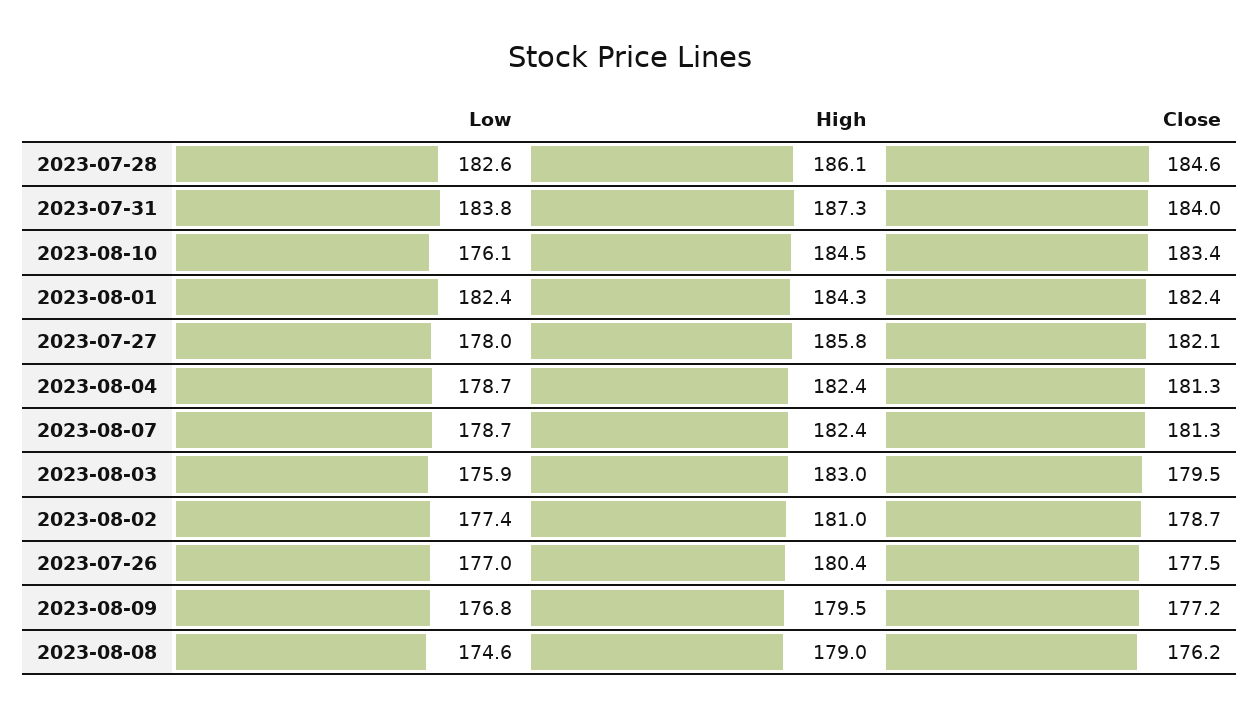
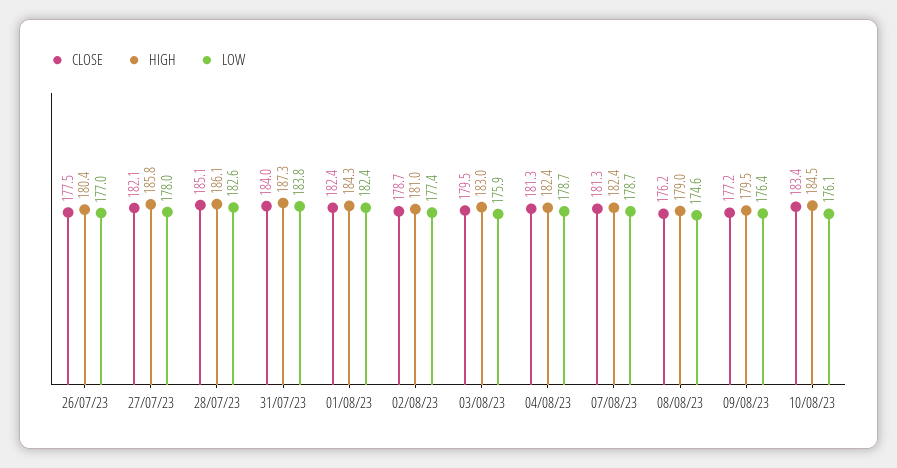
Close, 2023-07-28: 184.6 -> 185.1
Low, 2023-08-09: 176.8 -> 176.4

